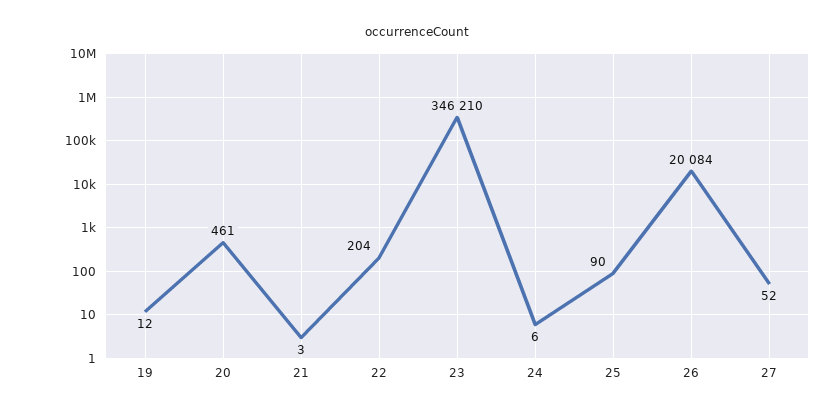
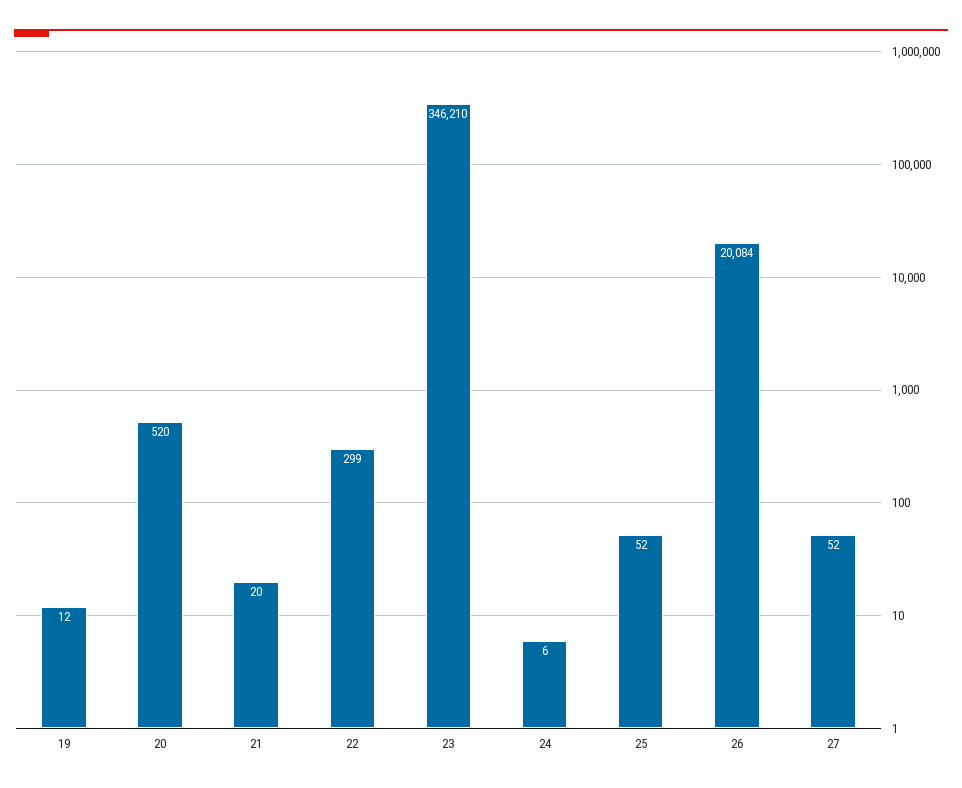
20: 461 -> 520
21: 3 -> 20
22: 204 -> 299
25: 90 -> 52

